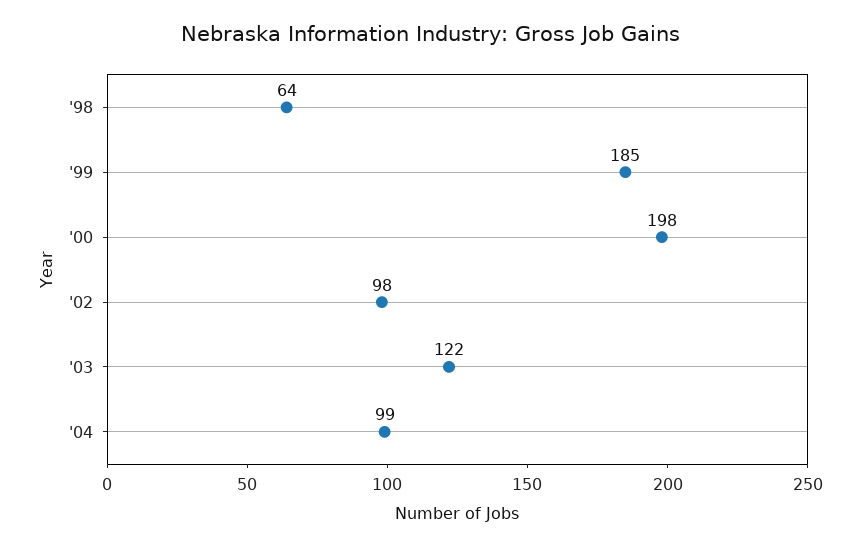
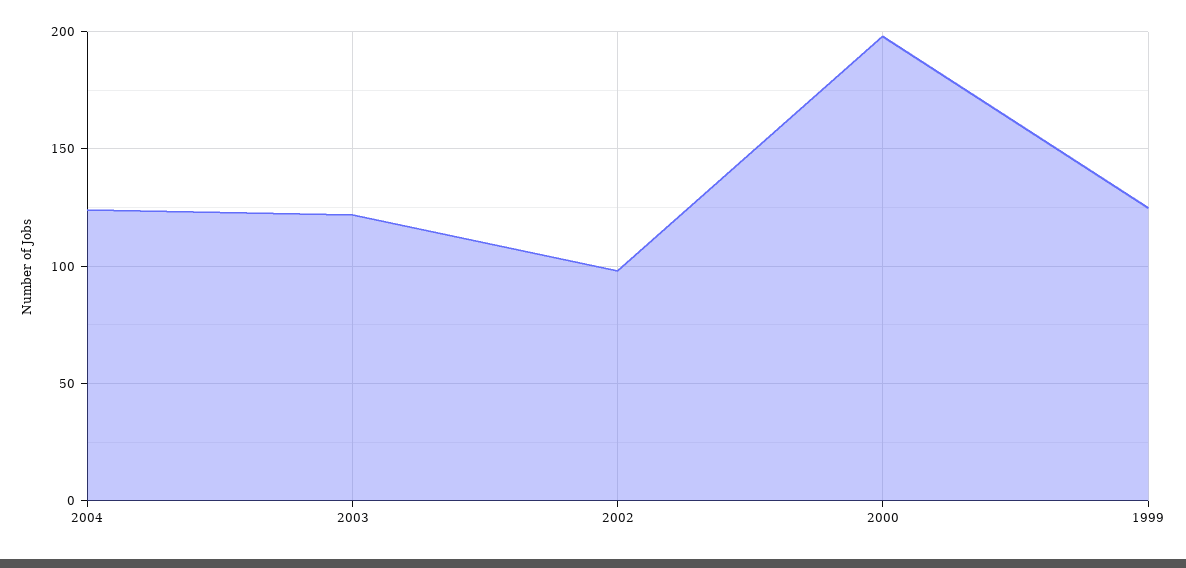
'98: 64 -> none
'99: 185 -> 125
'04: 99 -> 125

